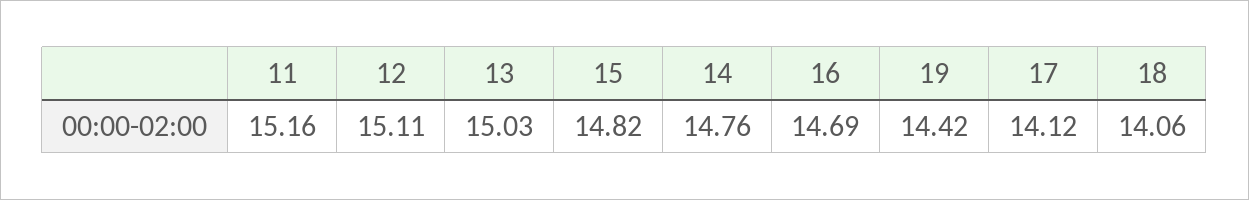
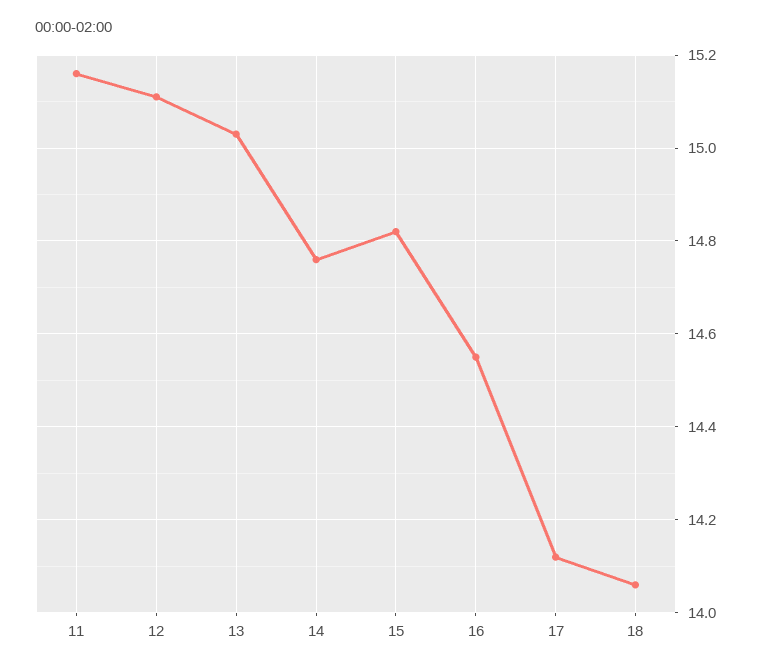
16: 14.69 -> 14.55
19: 14.42 -> none

